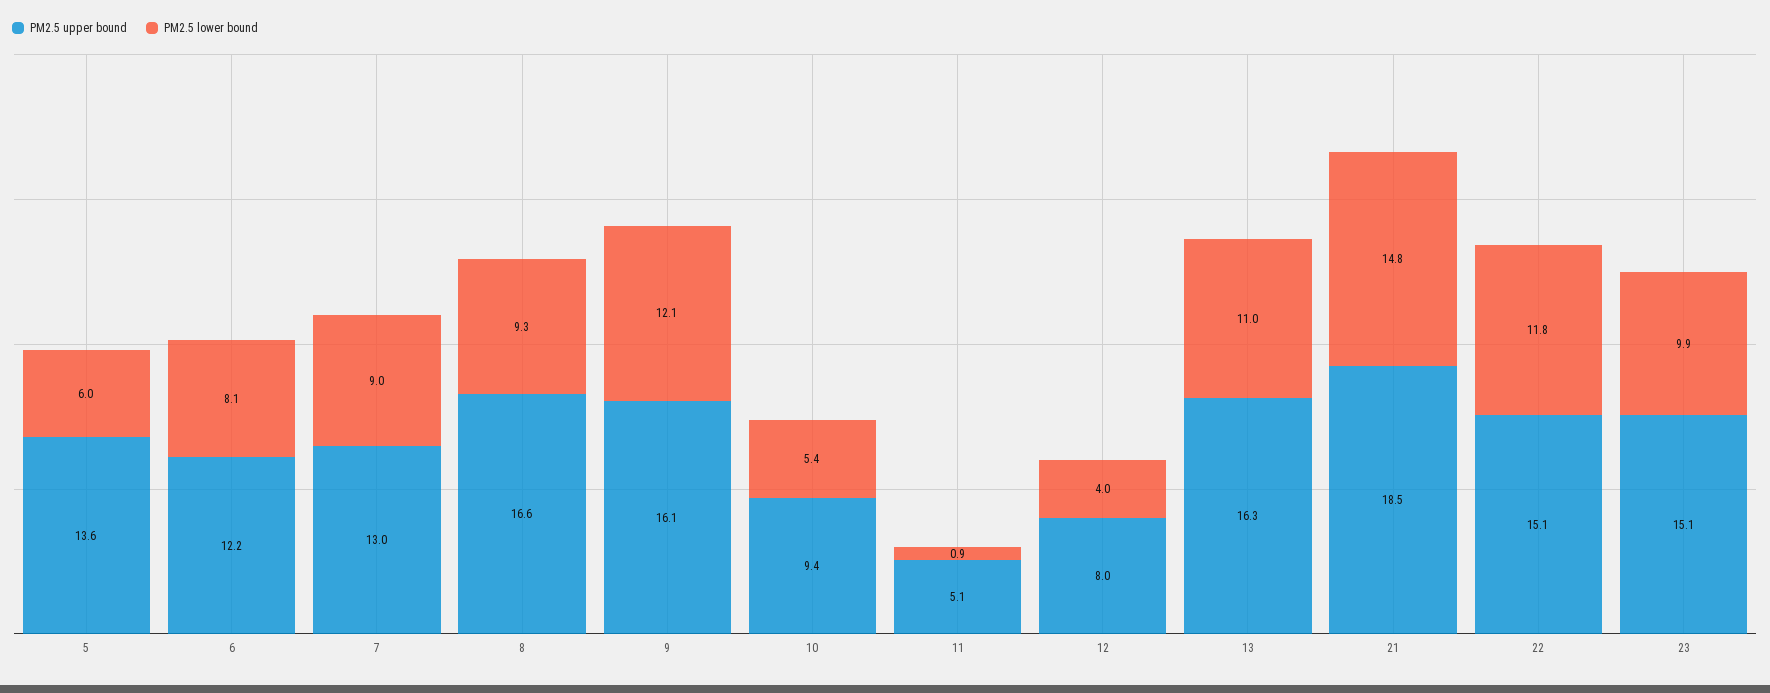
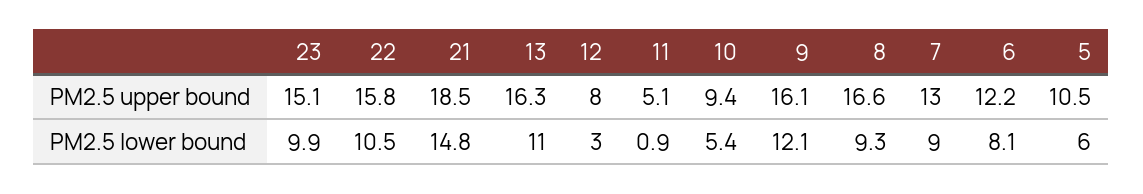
PM2.5 upper bound, 5: 13.6 -> 10.5
PM2.5 lower bound, 12: 4 -> 3
PM2.5 upper bound, 22: 15.1 -> 15.8
PM2.5 lower bound, 22: 11.8 -> 10.5

